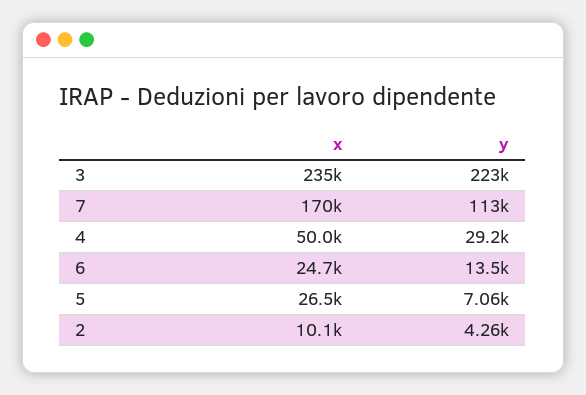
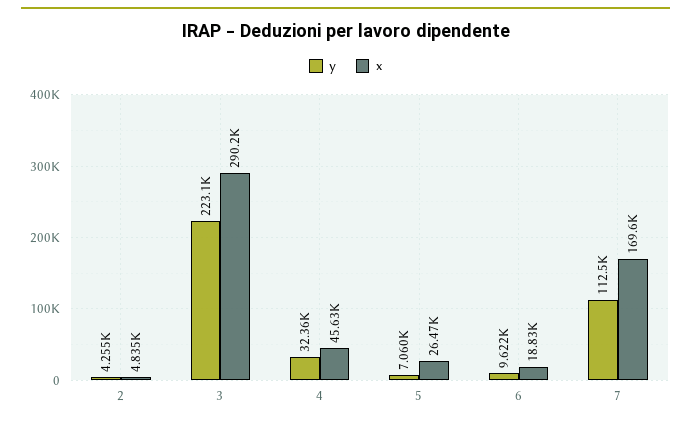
x, 3: 235000 -> 290200
x, 4: 50000 -> 45630
y, 4: 29200 -> 32360
x, 6: 24700 -> 18830
y, 6: 13500 -> 9622
x, 2: 10100 -> 4835

